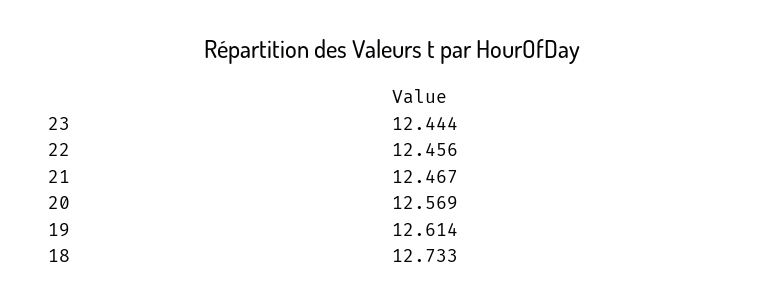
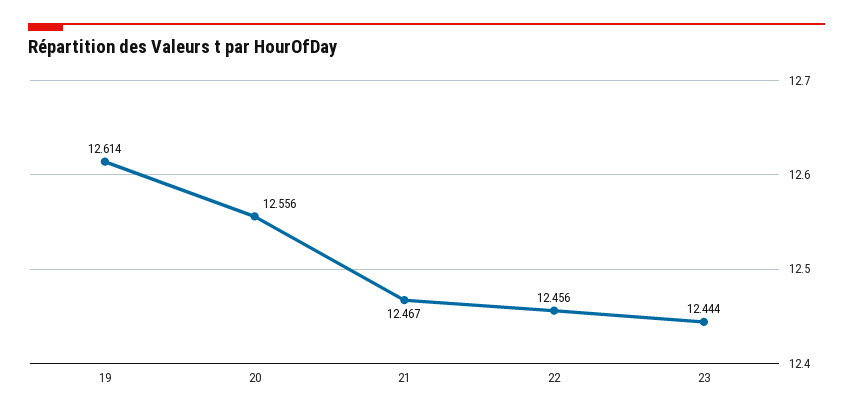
20: 12.569 -> 12.556
18: 12.733 -> none

